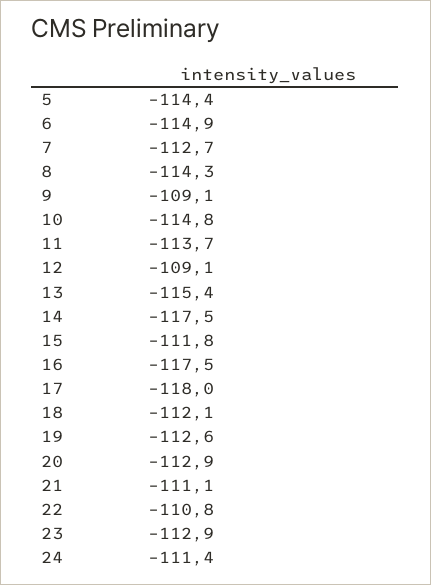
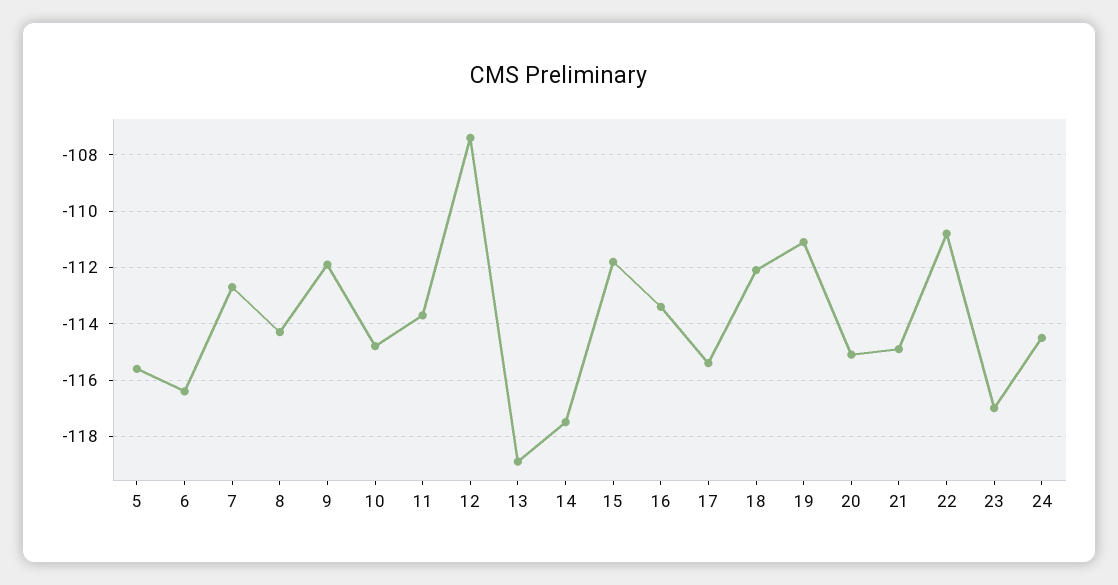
5: -114.4 -> -115.5
6: -114.9 -> -116.5
9: -109.1 -> -112
12: -109.1 -> -107.5
13: -115.4 -> -119
16: -117.5 -> -113.5
17: -118 -> -115.5
19: -112.6 -> -111
20: -112.9 -> -115
21: -111.1 -> -115
23: -112.9 -> -117
24: -111.4 -> -114.5

